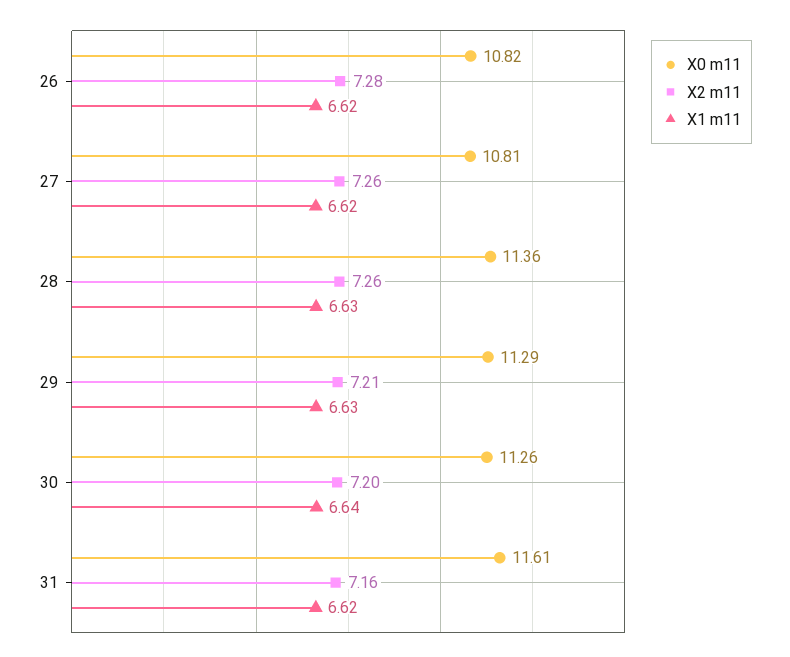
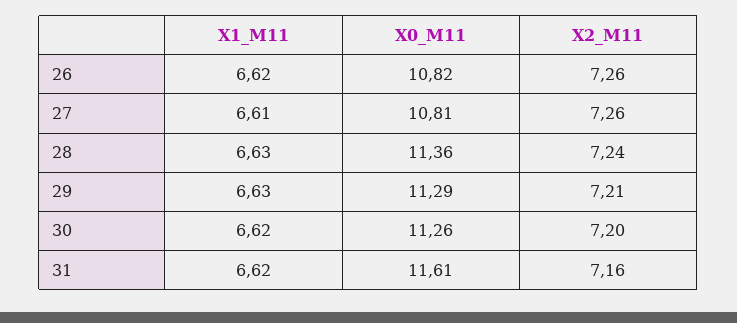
X2 m11, 26: 7.28 -> 7.26
X1 m11, 27: 6.62 -> 6.61
X2 m11, 28: 7.26 -> 7.24
X1 m11, 30: 6.64 -> 6.62

